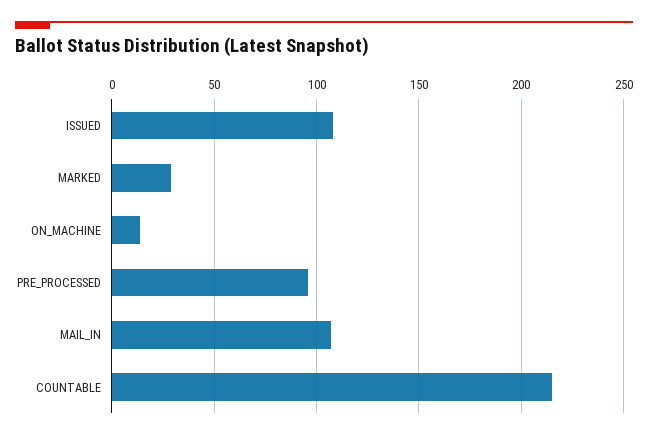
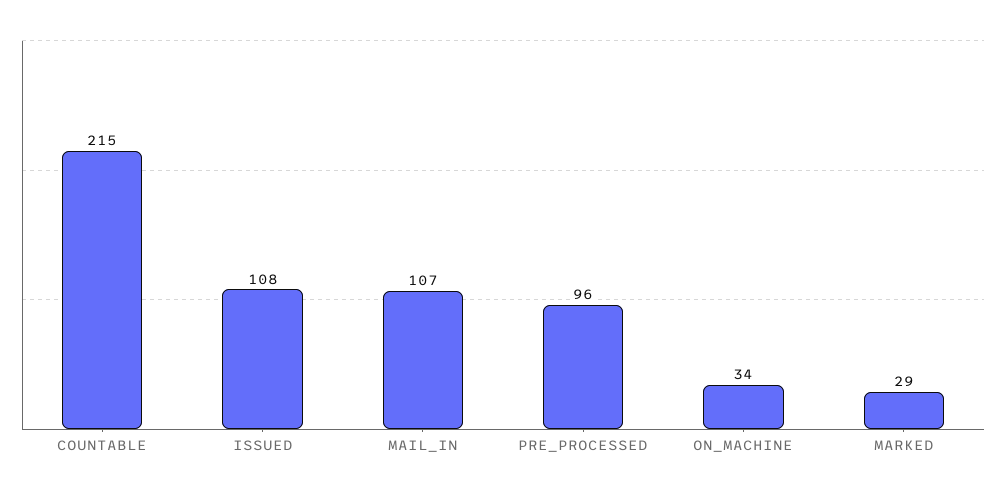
ON_MACHINE: 15 -> 34

